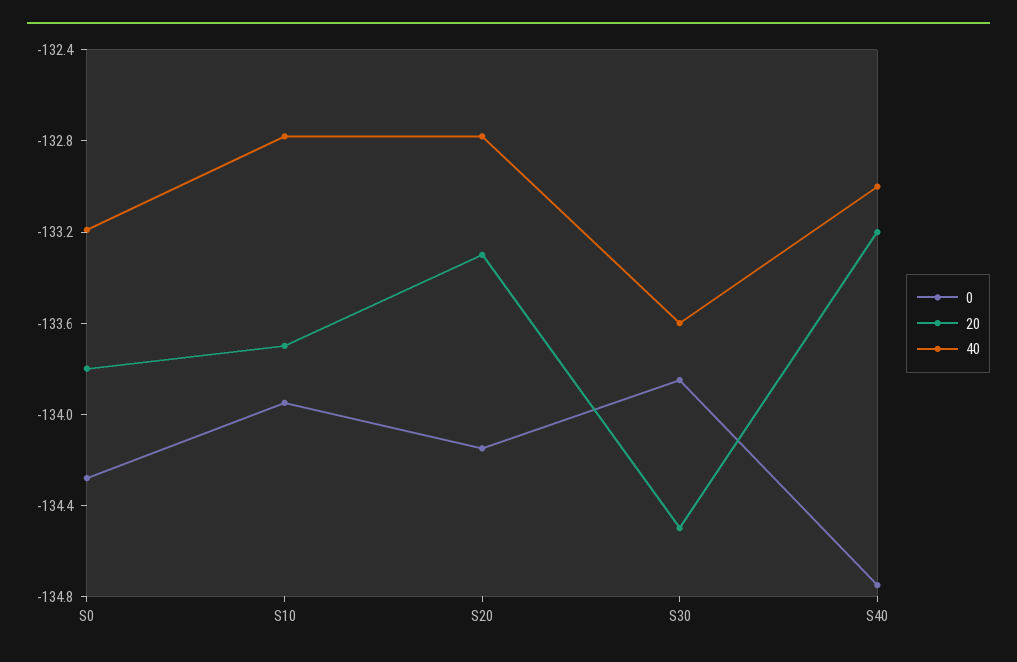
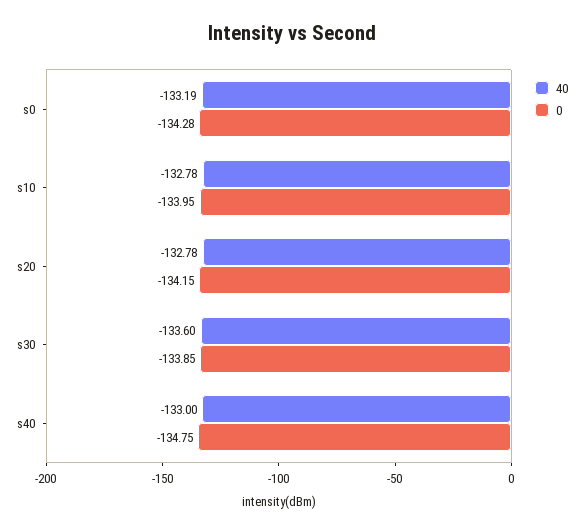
20, S0: -133.8 -> none
20, S10: -133.7 -> none
20, S20: -133.3 -> none
20, S30: -134.5 -> none
20, S40: -133.2 -> none

